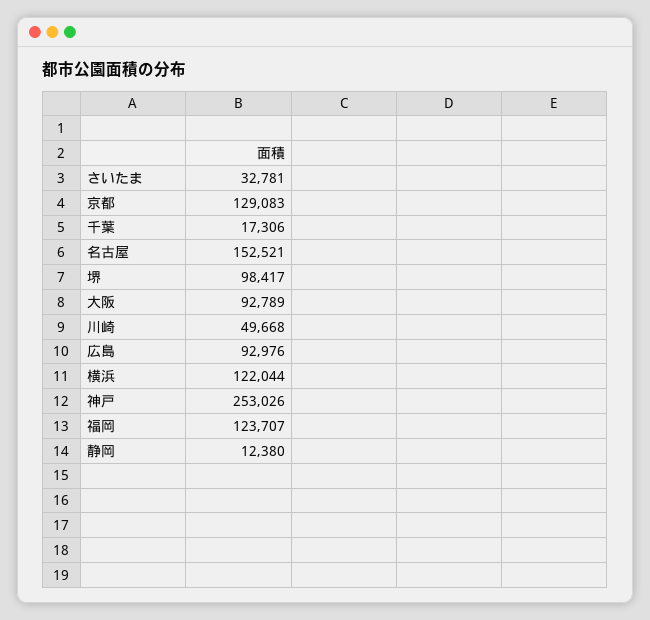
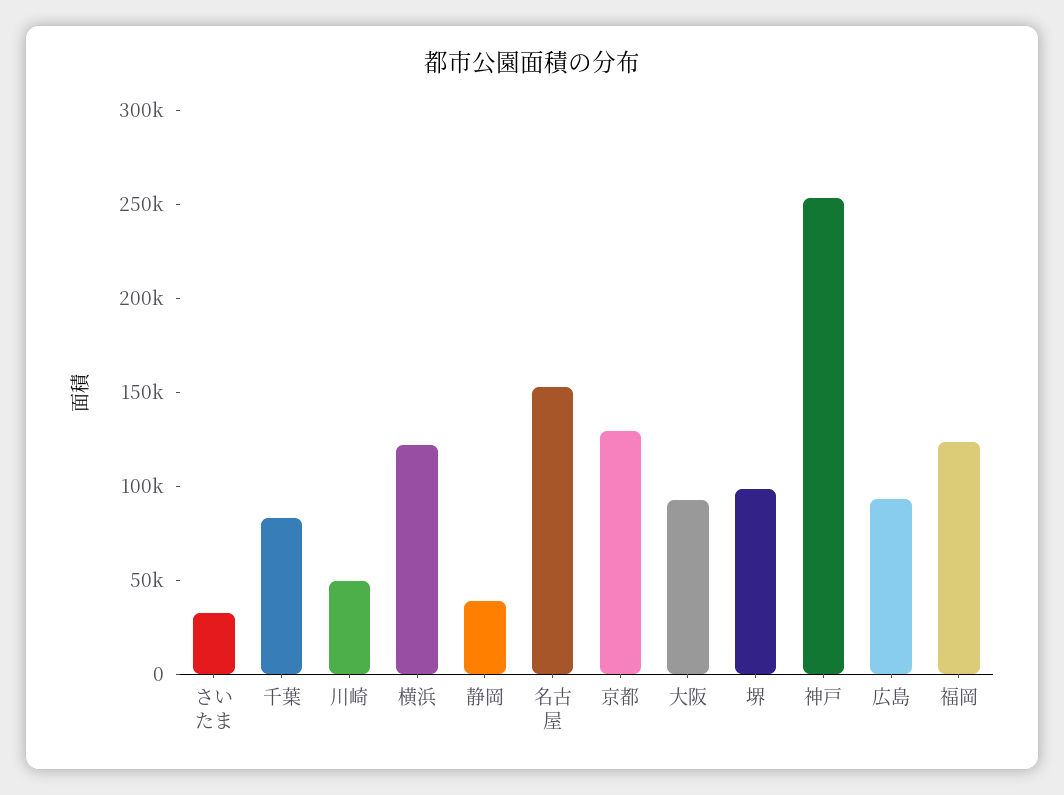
千葉: 17306 -> 80000
静岡: 12380 -> 40000

